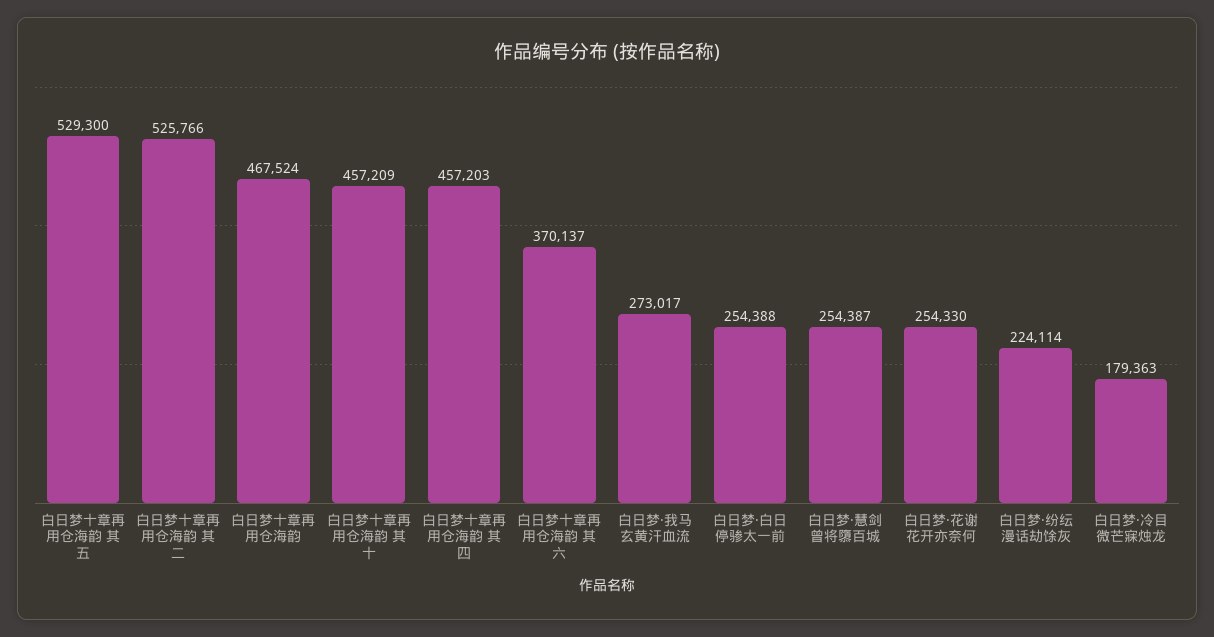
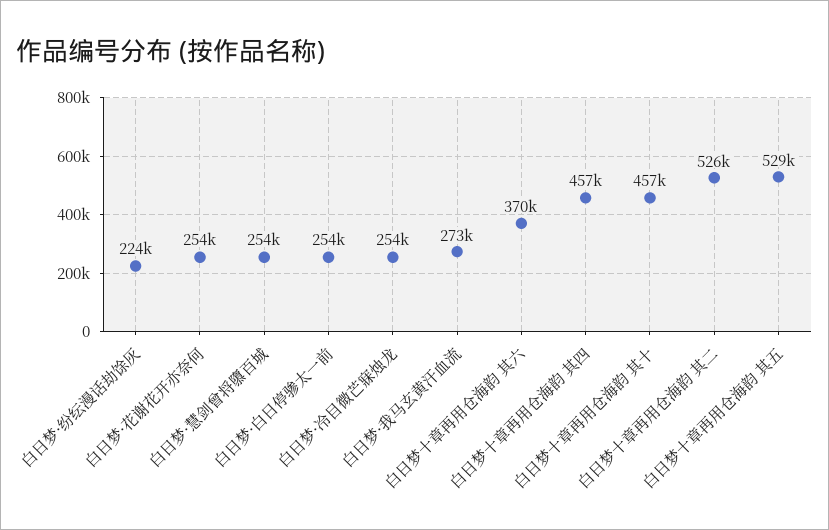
白日梦十章再用仓海韵: 467524 -> none
白日梦·冷目微芒寐烛龙: 179363 -> 254000

